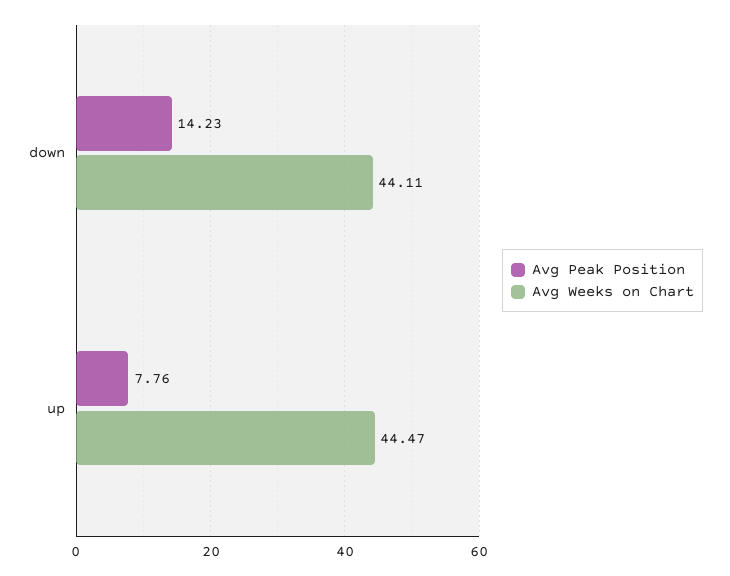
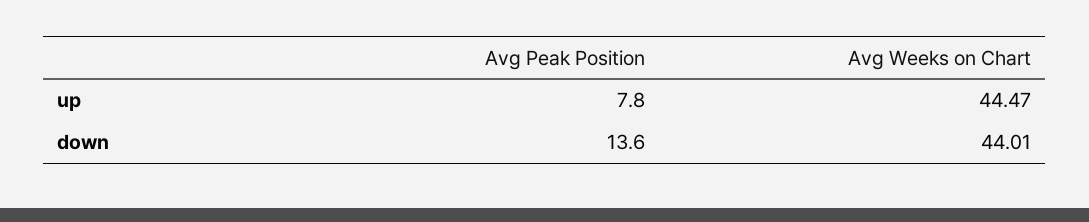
Avg Peak Position, down: 14.23 -> 13.6
Avg Weeks on Chart, down: 44.11 -> 44.01

